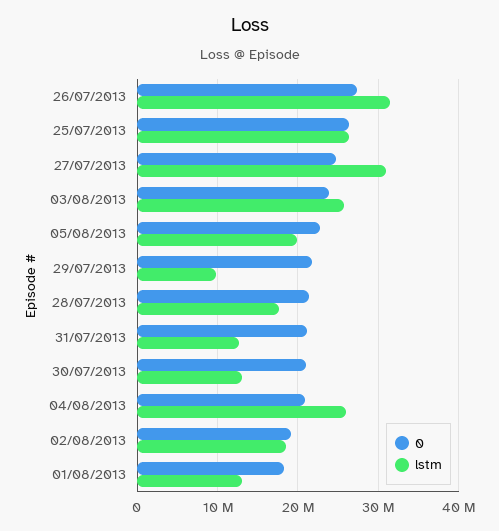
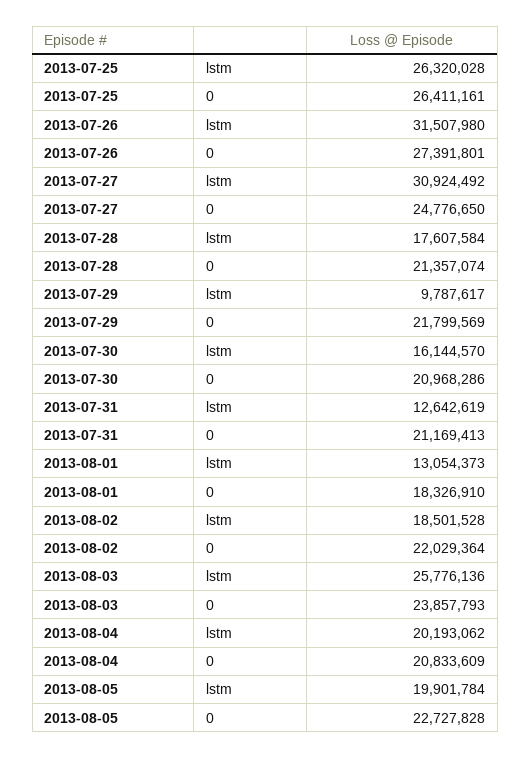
lstm, 30/07/2013: 13000000 -> 16144570
lstm, 04/08/2013: 26000000 -> 20193062
0, 02/08/2013: 19000000 -> 22029364

